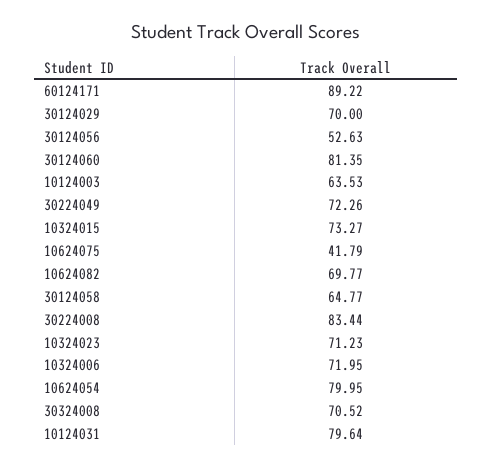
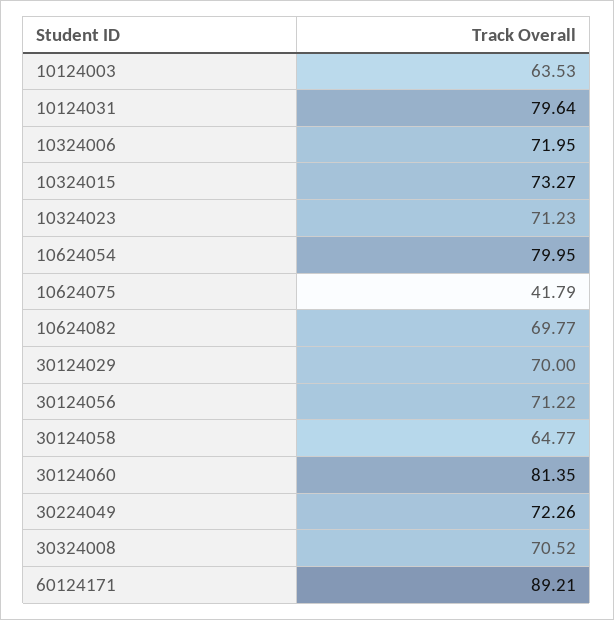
60124171: 89.22 -> 89.21
30124056: 52.63 -> 71.22
30224008: 83.44 -> none

